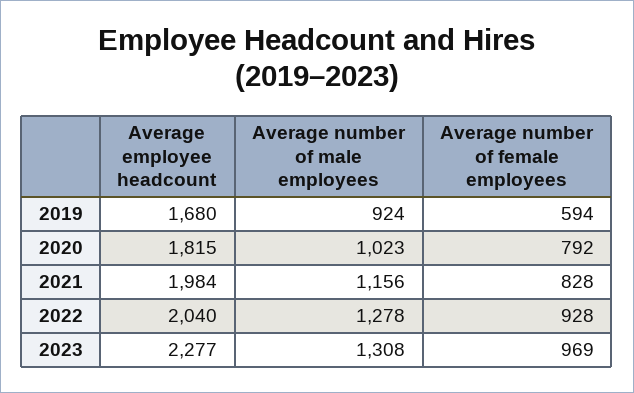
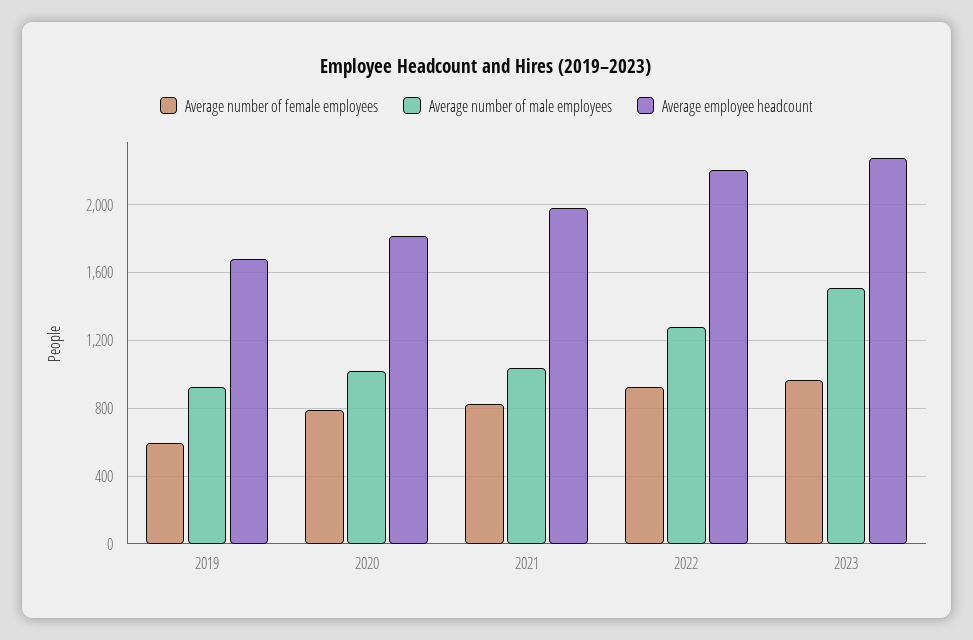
Average number of male employees, 2021: 1156 -> 1050
Average employee headcount, 2022: 2040 -> 2200
Average number of male employees, 2023: 1308 -> 1500

